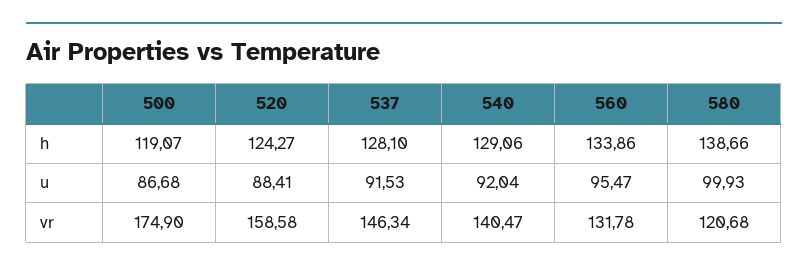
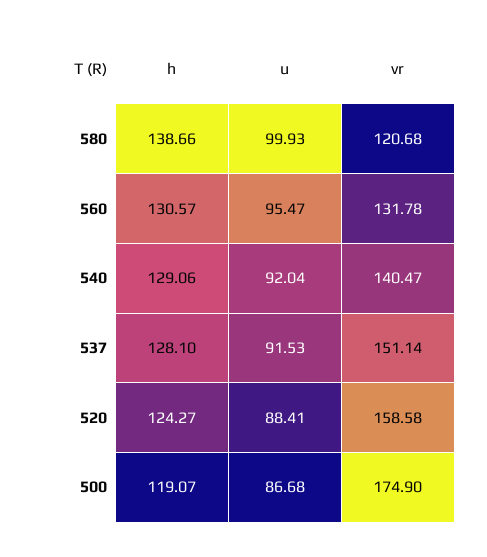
560, h: 133.86 -> 130.57
537, vr: 146.34 -> 151.14

